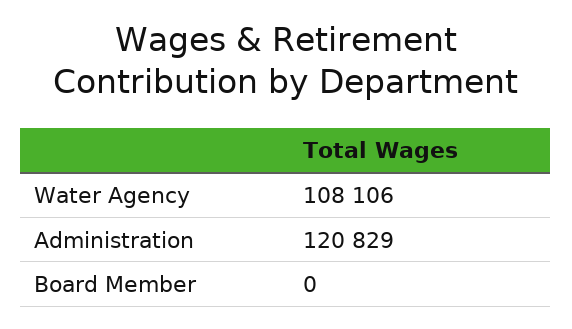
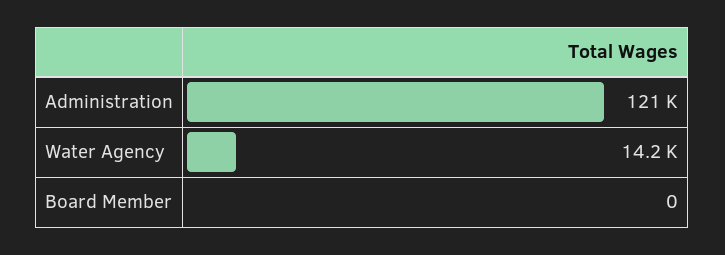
Water Agency: 108106 -> 14200

